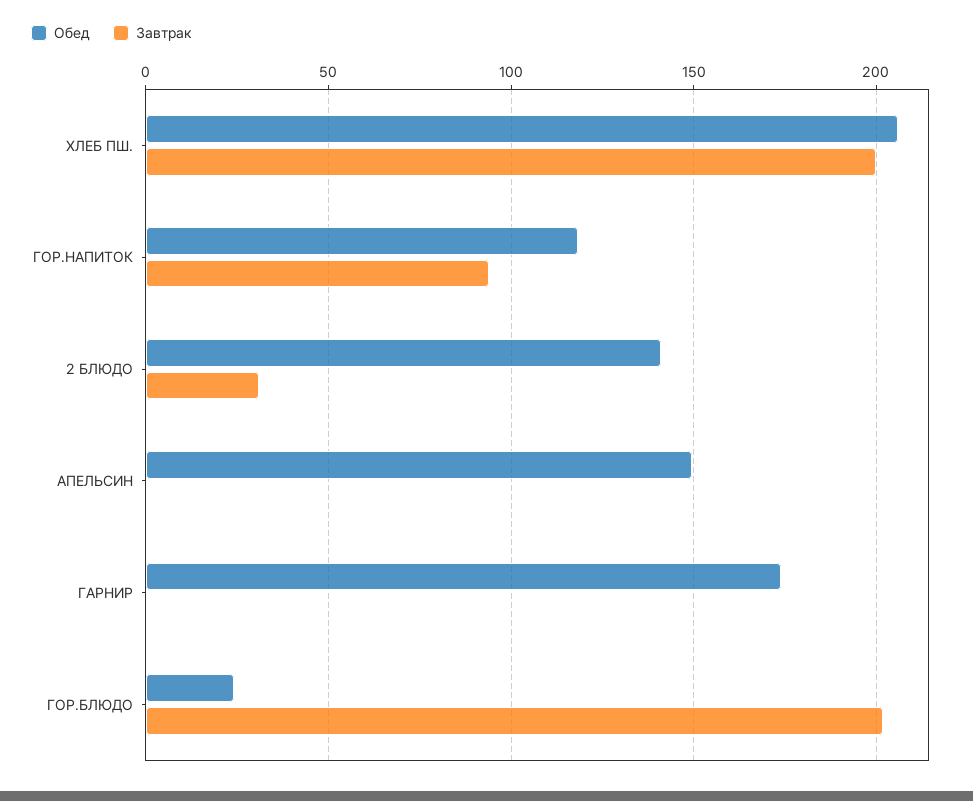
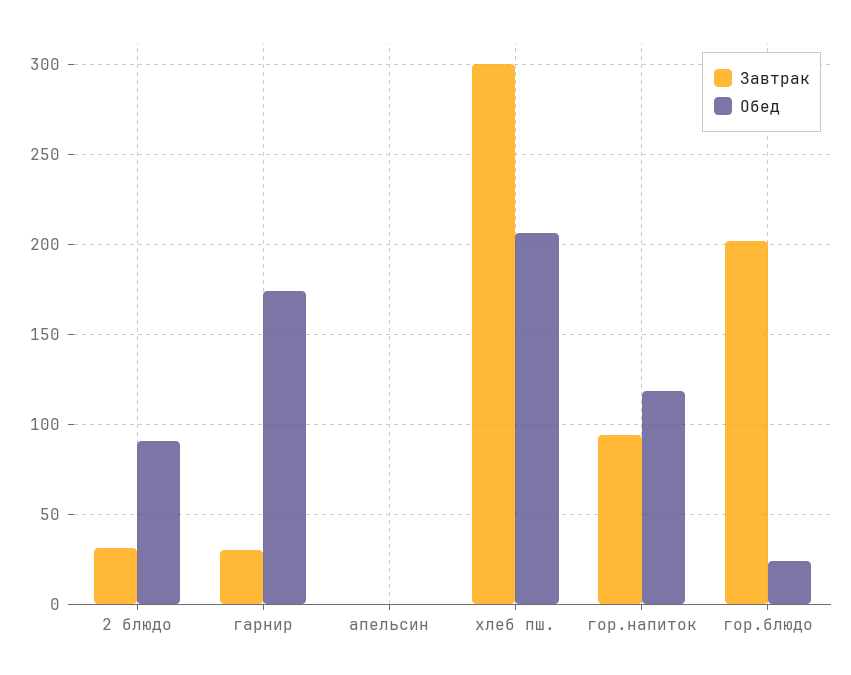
Завтрак, ХЛЕБ ПШ.: 200 -> 300
Обед, 2 БЛЮДО: 140 -> 90
Обед, АПЕЛЬСИН: 150 -> 0
Завтрак, ГАРНИР: 0 -> 30

